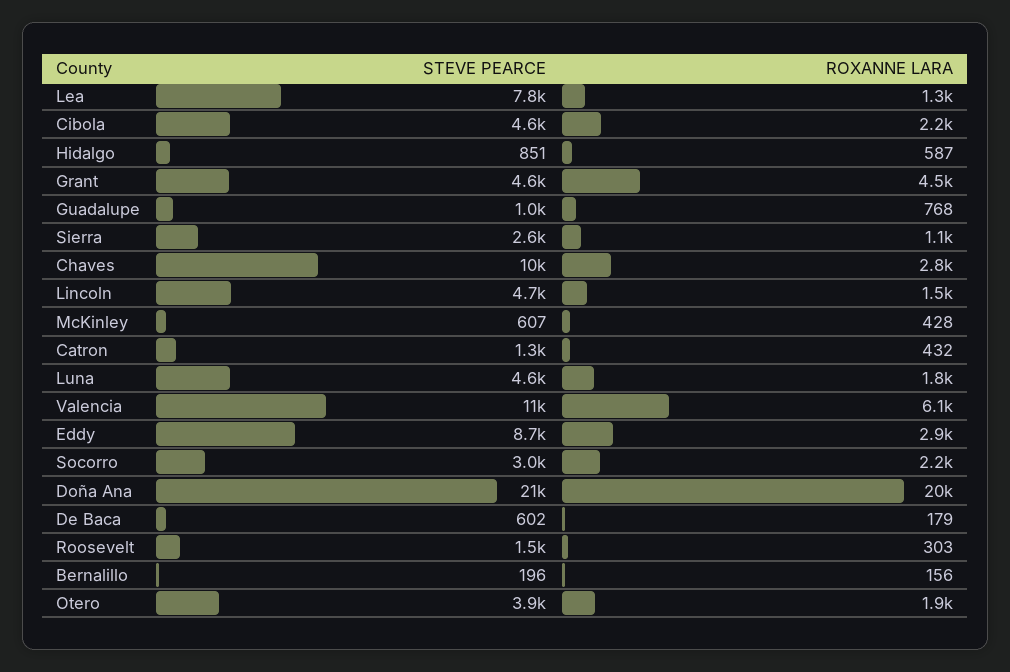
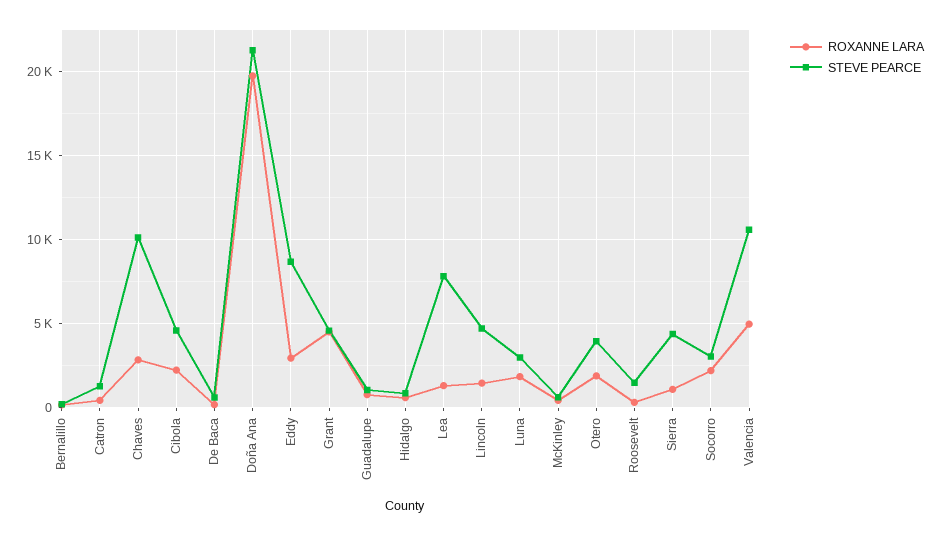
STEVE PEARCE, Sierra: 2600 -> 4500
STEVE PEARCE, Luna: 4600 -> 3000
ROXANNE LARA, Valencia: 6100 -> 5000

